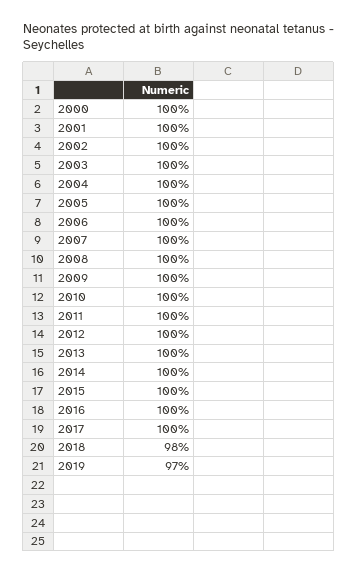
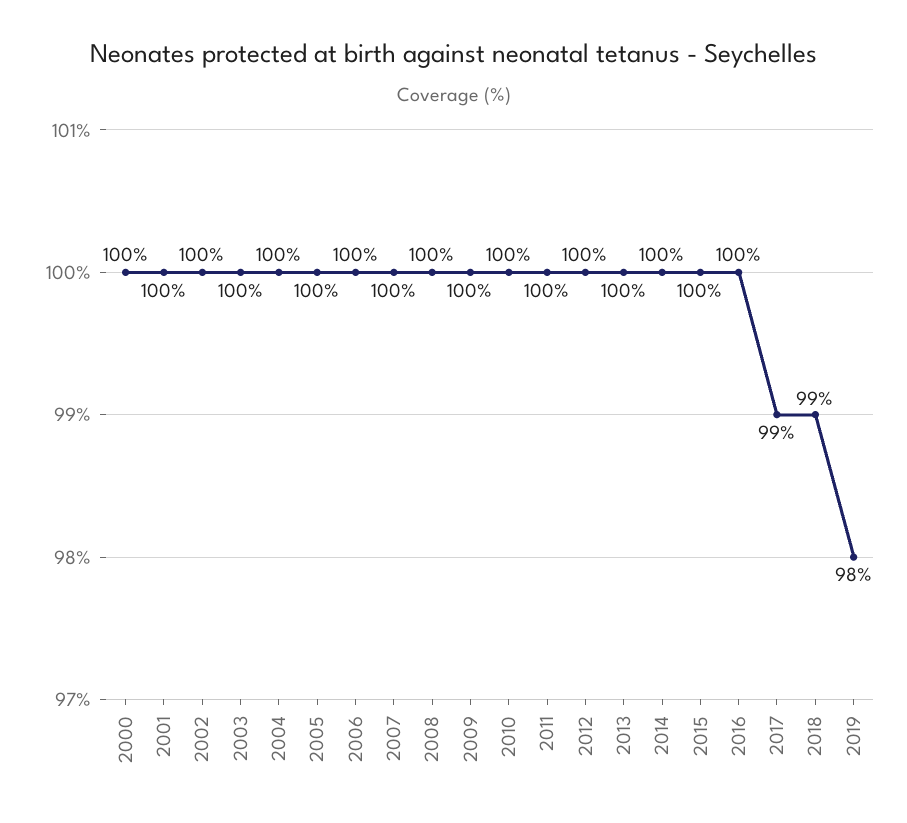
2017: 100 -> 99
2018: 98 -> 99
2019: 97 -> 98

